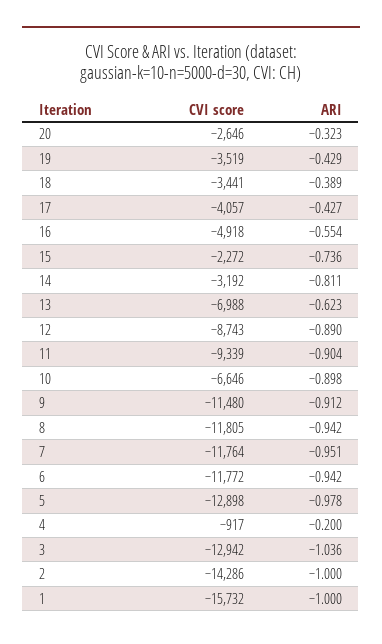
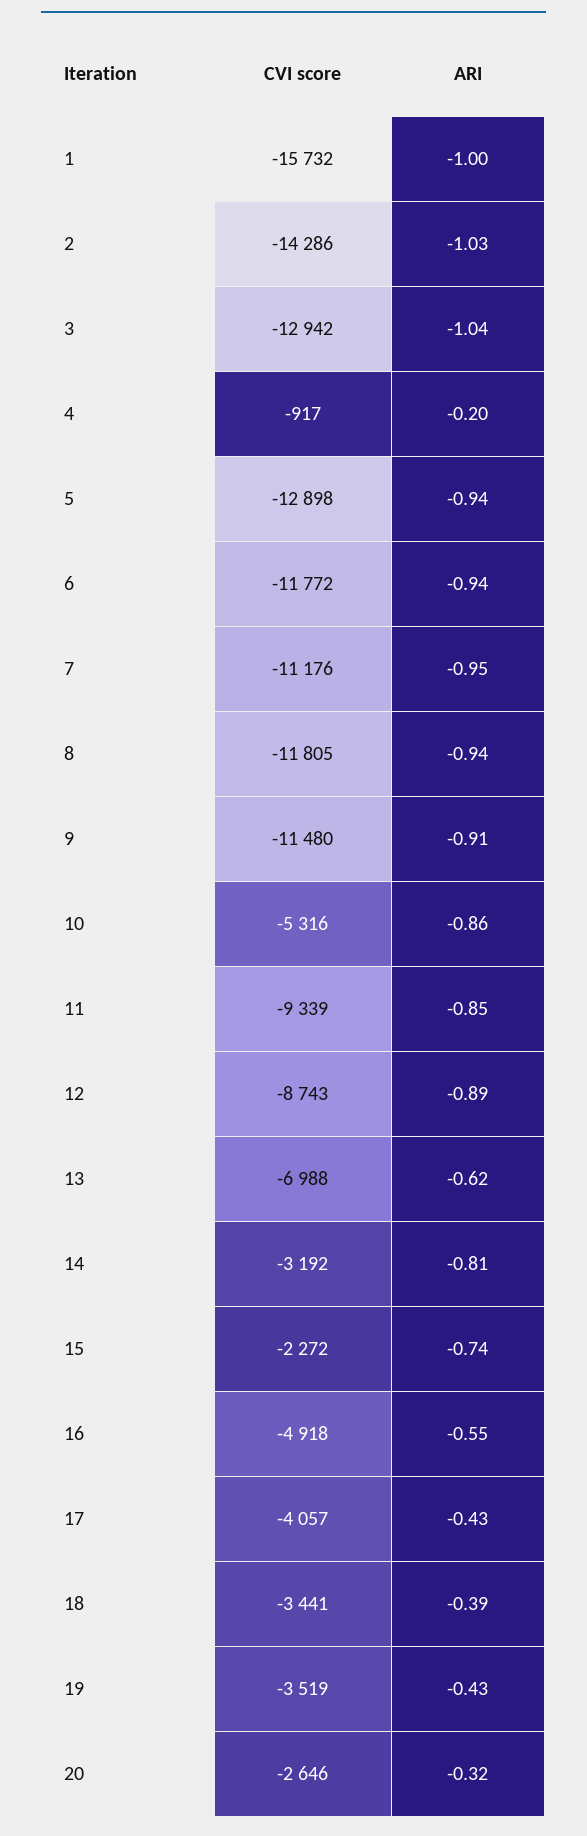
ARI, 11: -0.904 -> -0.85
CVI score, 10: -6646 -> -5316
ARI, 10: -0.898 -> -0.86
CVI score, 7: -11764 -> -11176
ARI, 5: -0.978 -> -0.94
ARI, 2: -1 -> -1.03

